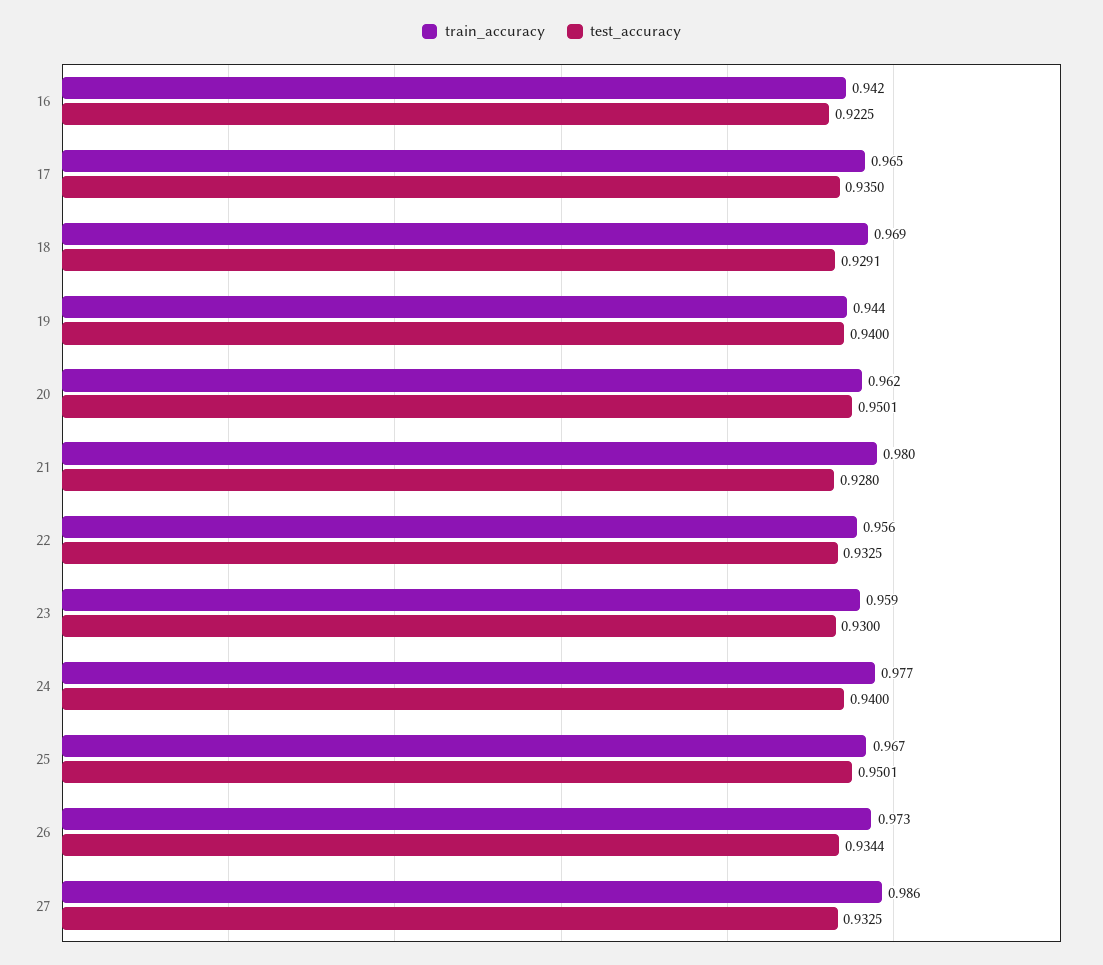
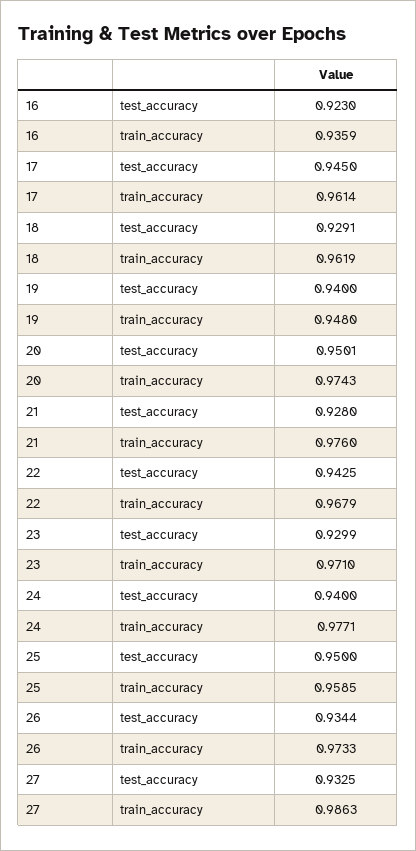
train_accuracy, 16: 0.942 -> 0.9359
test_accuracy, 16: 0.9225 -> 0.923
train_accuracy, 17: 0.965 -> 0.9614
test_accuracy, 17: 0.935 -> 0.945
train_accuracy, 18: 0.969 -> 0.9619
train_accuracy, 19: 0.944 -> 0.948
train_accuracy, 20: 0.962 -> 0.9743
train_accuracy, 21: 0.98 -> 0.976
train_accuracy, 22: 0.956 -> 0.9679
test_accuracy, 22: 0.9325 -> 0.9425
train_accuracy, 23: 0.959 -> 0.971
test_accuracy, 23: 0.93 -> 0.9299
train_accuracy, 25: 0.967 -> 0.9585
test_accuracy, 25: 0.9501 -> 0.95

